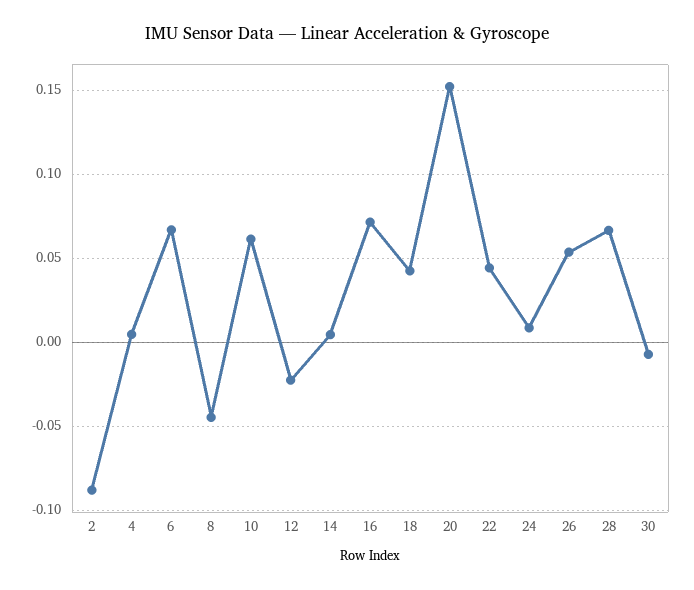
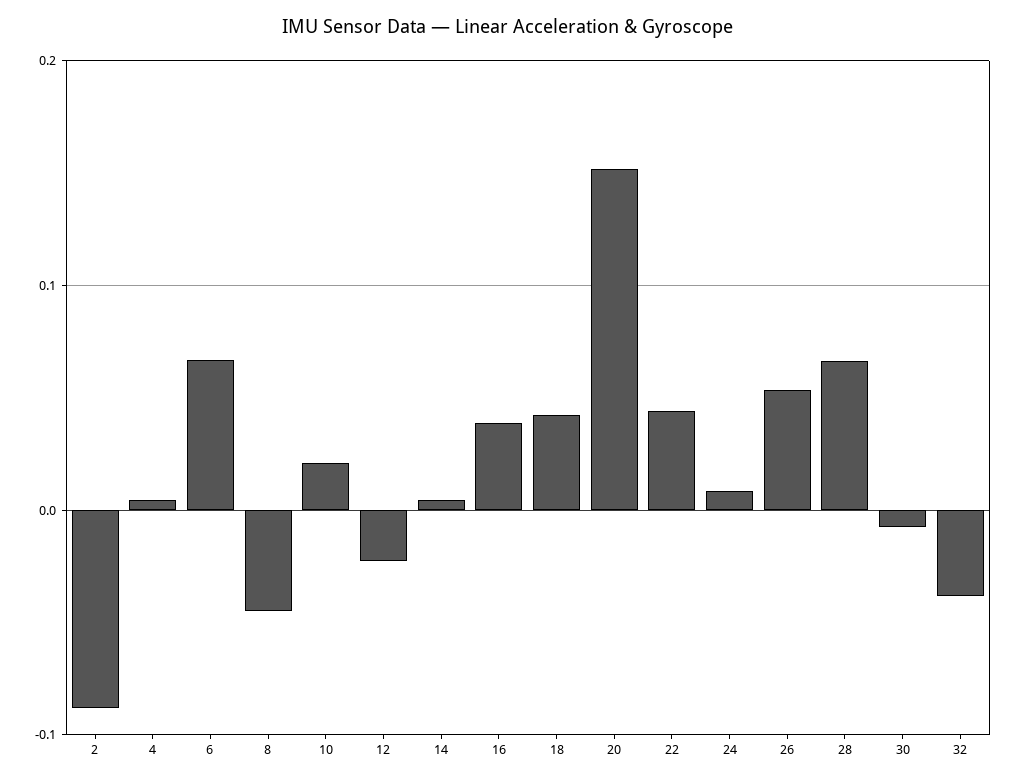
10: 0.06 -> 0.02
16: 0.07 -> 0.04
32: none -> -0.04

